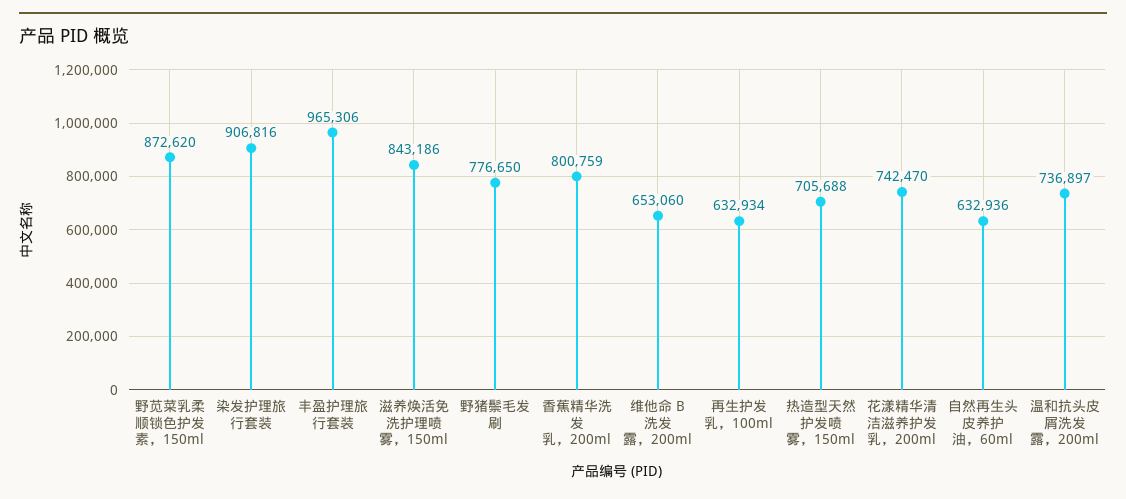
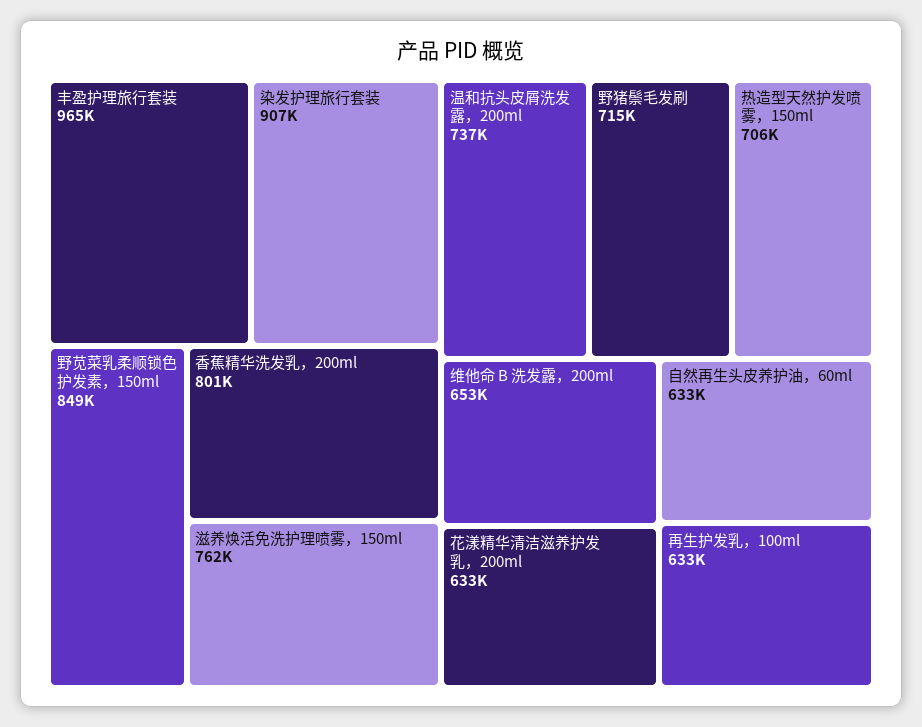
野苋菜乳柔顺锁色护发素，150ml: 872620 -> 849000
滋养焕活免洗护理喷雾，150ml: 843186 -> 762000
野猪鬃毛发刷: 776650 -> 715000
花漾精华清洁滋养护发乳，200ml: 742470 -> 633000

